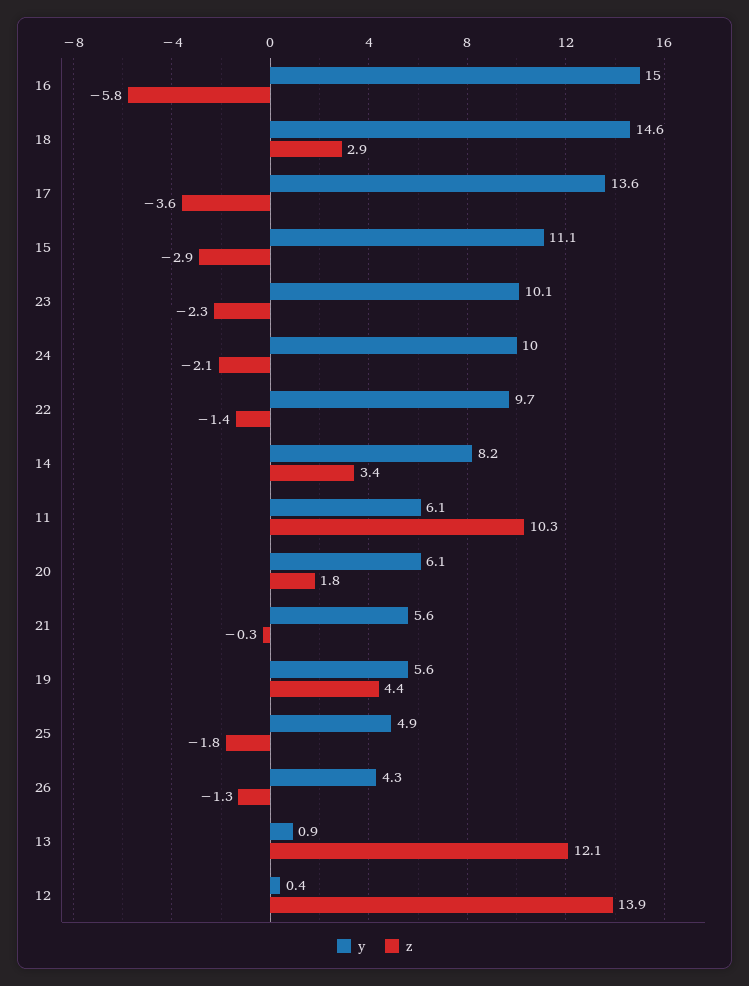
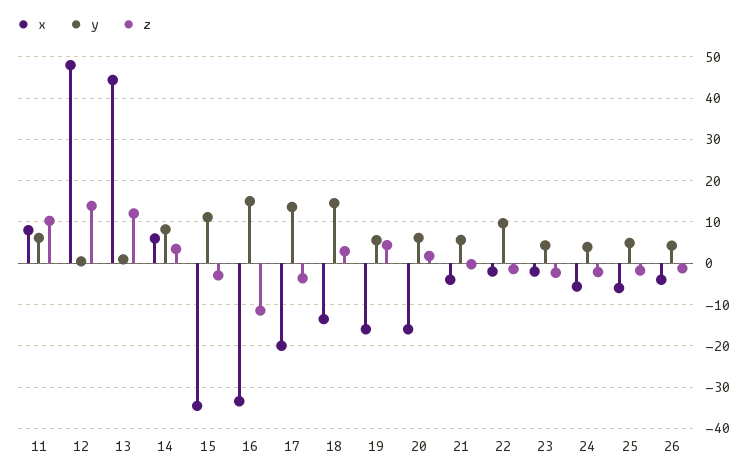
z, 16: -5.8 -> -12
y, 23: 10.1 -> 4
y, 24: 10 -> 4
x, 11: none -> 8
x, 12: none -> 48
x, 13: none -> 44
x, 14: none -> 6
x, 15: none -> -34
x, 16: none -> -34
x, 17: none -> -20
x, 18: none -> -14
x, 19: none -> -16
x, 20: none -> -16
x, 21: none -> -4
x, 22: none -> -2
x, 23: none -> -2
x, 24: none -> -6
x, 25: none -> -6
x, 26: none -> -4

